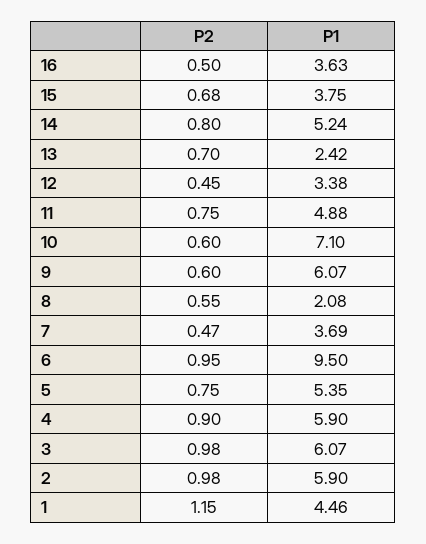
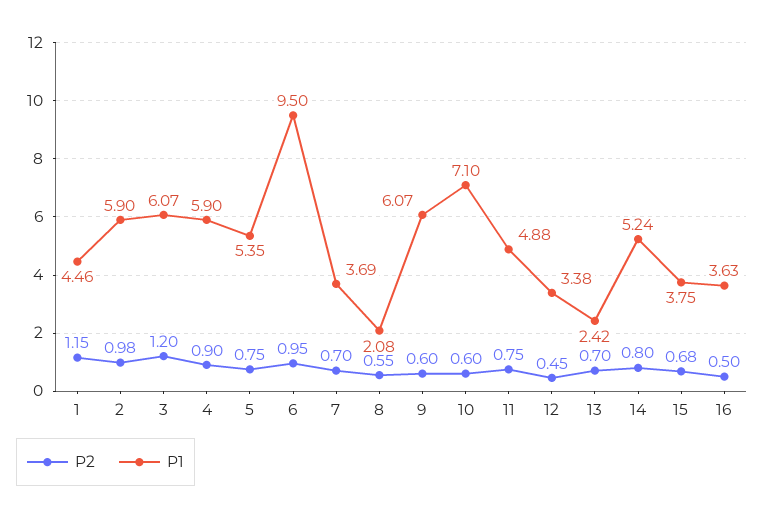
P2, 7: 0.47 -> 0.7
P2, 3: 0.98 -> 1.2

